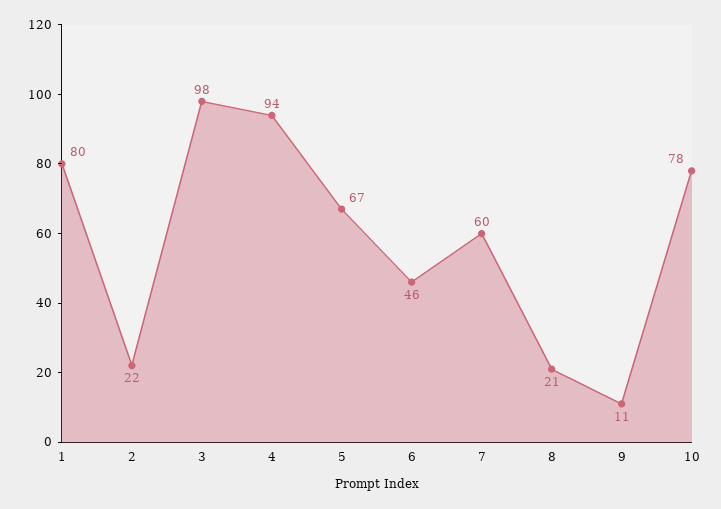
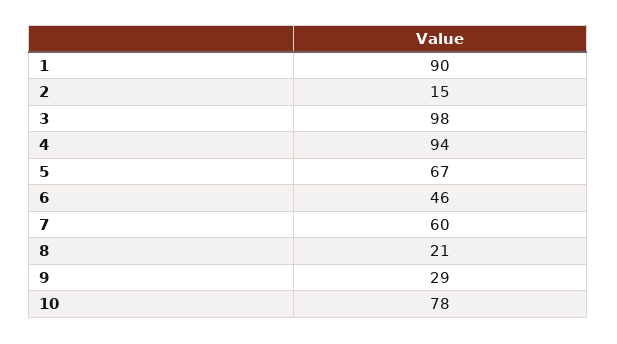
1: 80 -> 90
2: 22 -> 15
9: 11 -> 29

